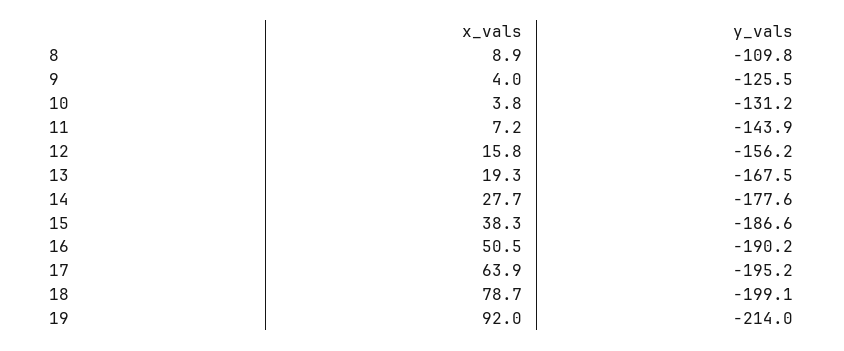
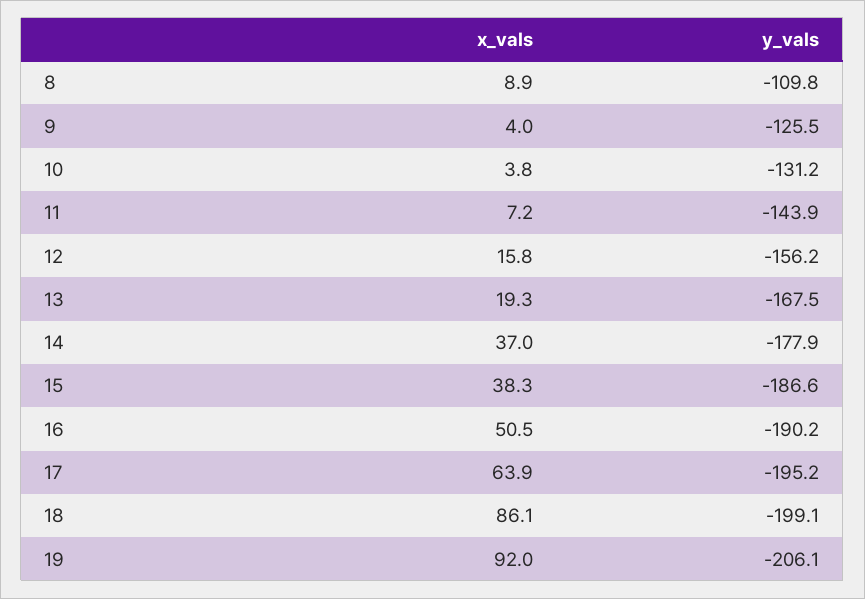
x_vals, 14: 27.7 -> 37
y_vals, 14: -177.6 -> -177.9
x_vals, 18: 78.7 -> 86.1
y_vals, 19: -214 -> -206.1

